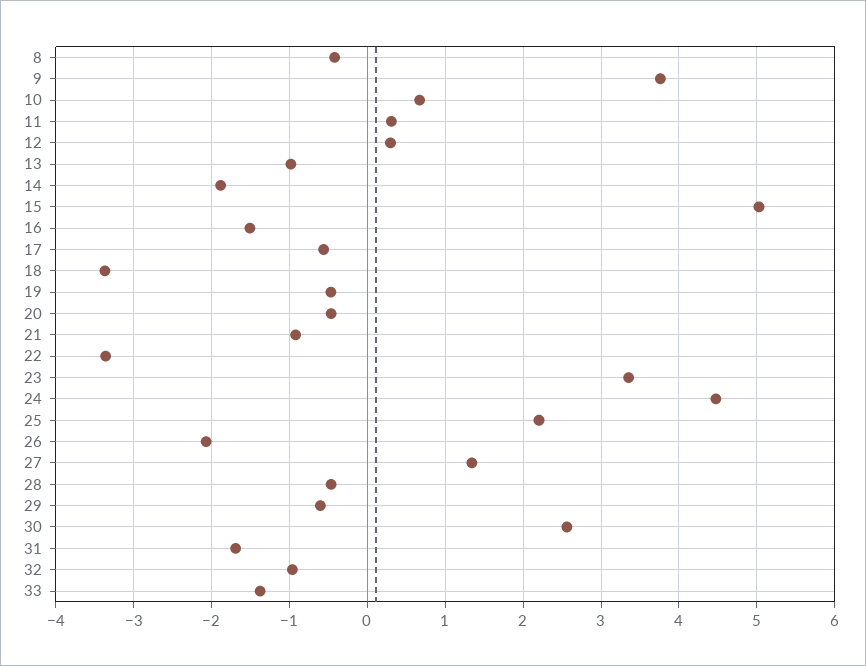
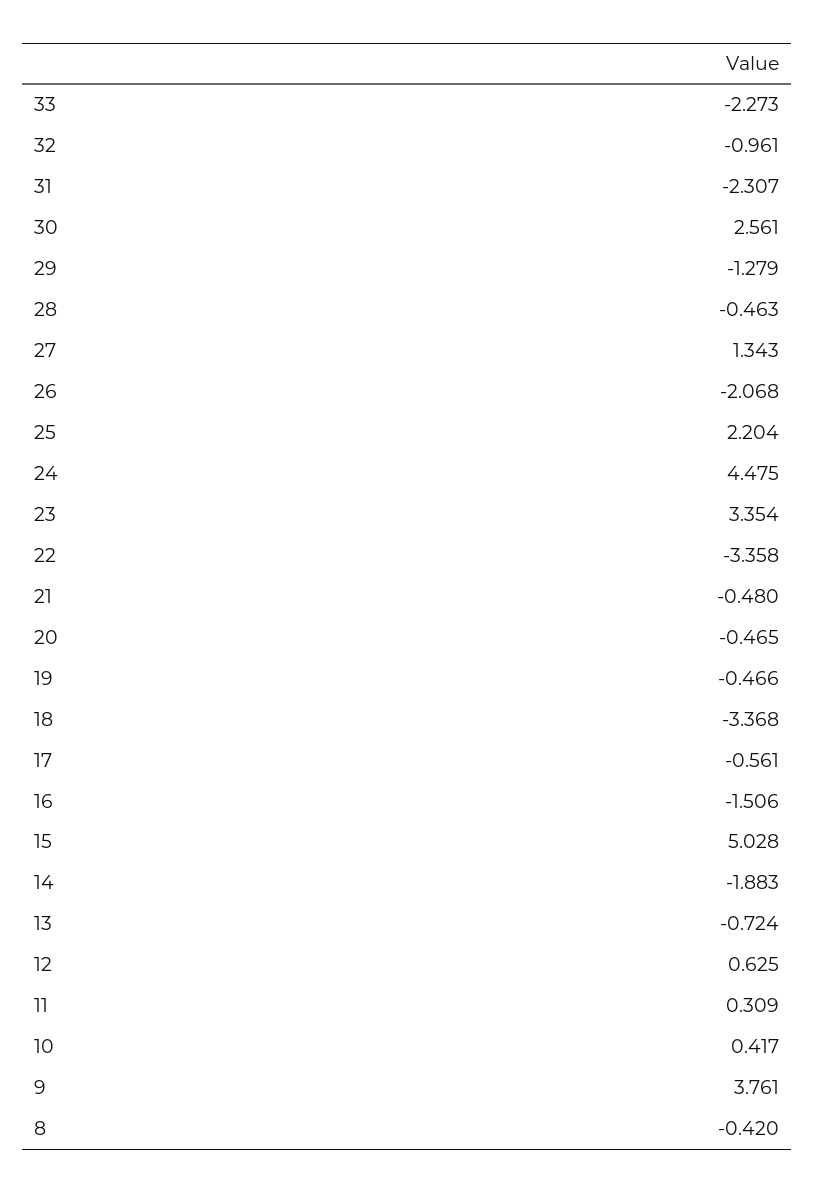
10: 0.7 -> 0.417
12: 0.3 -> 0.625
13: -1 -> -0.724
21: -0.9 -> -0.48
29: -0.6 -> -1.279
31: -1.7 -> -2.307
33: -1.4 -> -2.273

